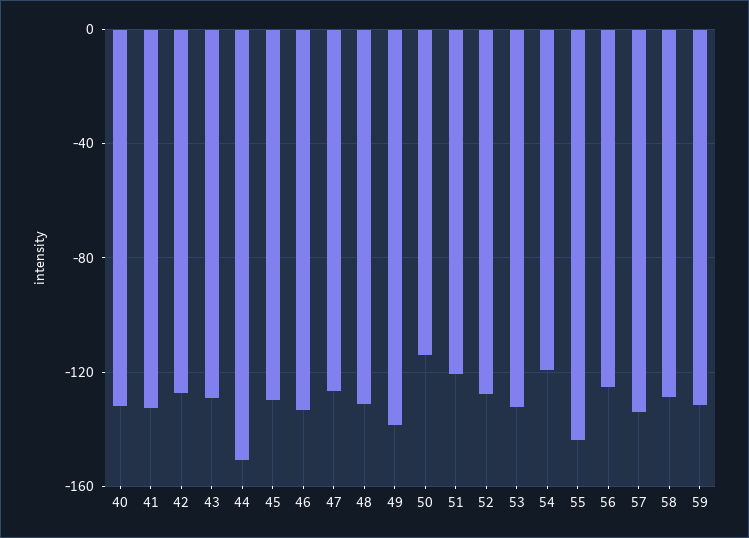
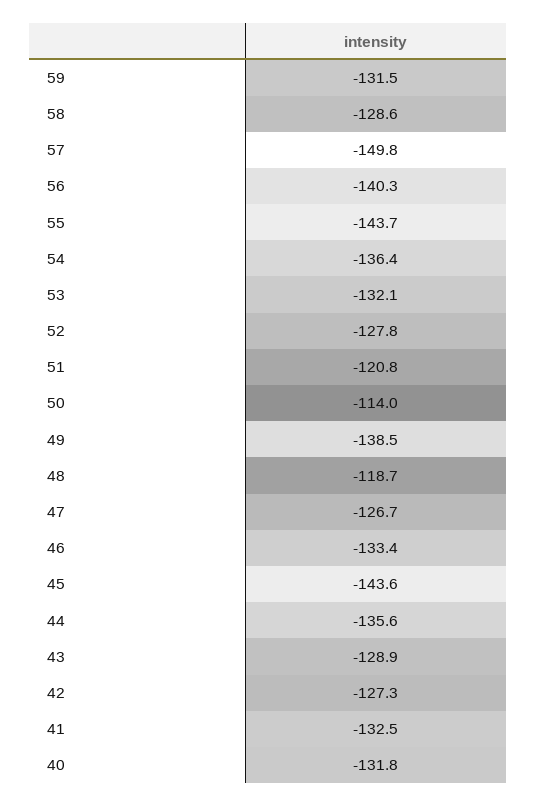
44: -150 -> -135.6
45: -130 -> -143.6
48: -130 -> -118.7
54: -120 -> -136.4
56: -125 -> -140.3
57: -135 -> -149.8

